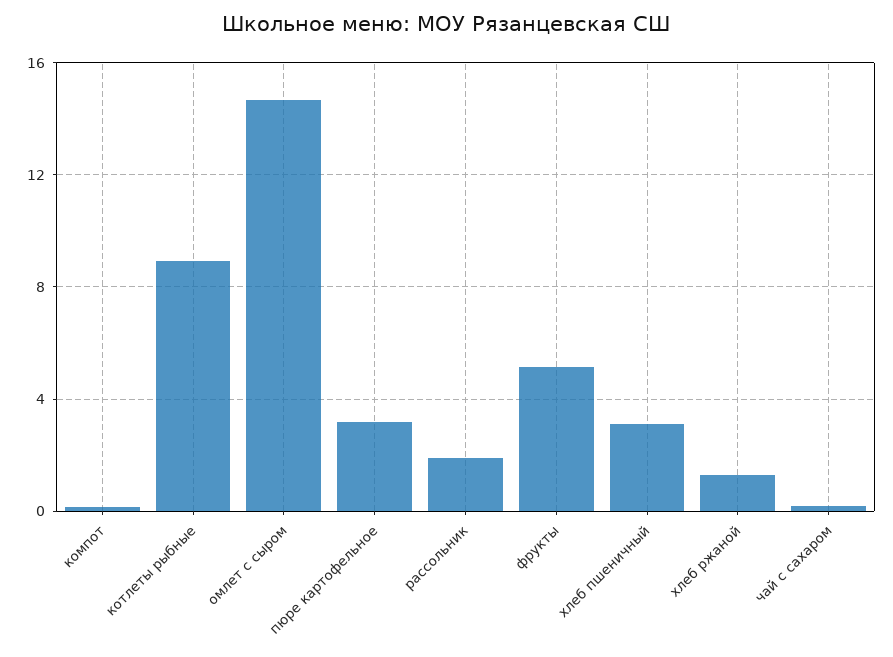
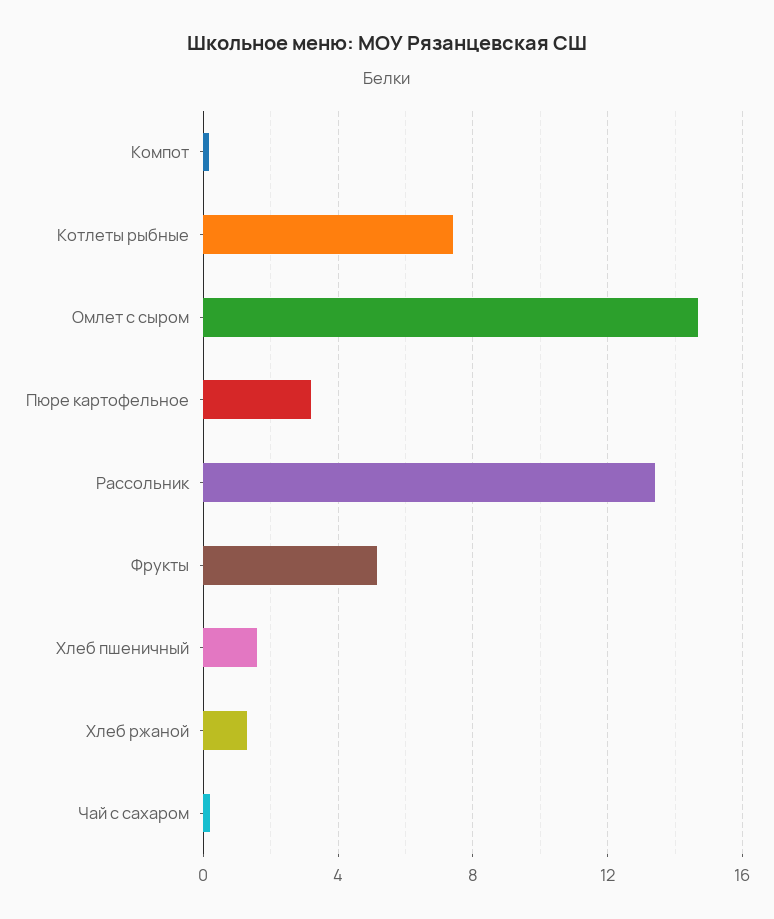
котлеты рыбные: 9 -> 7.5
рассольник: 2 -> 13.5
хлеб пшеничный: 3 -> 1.5

